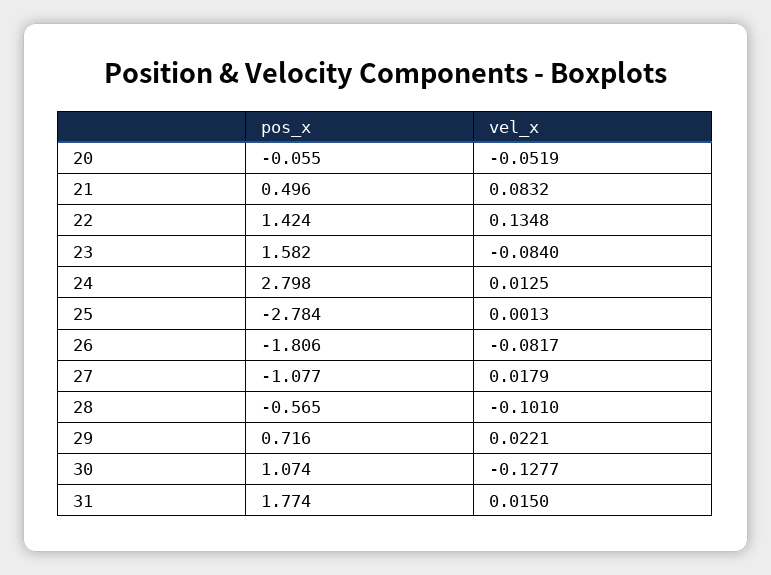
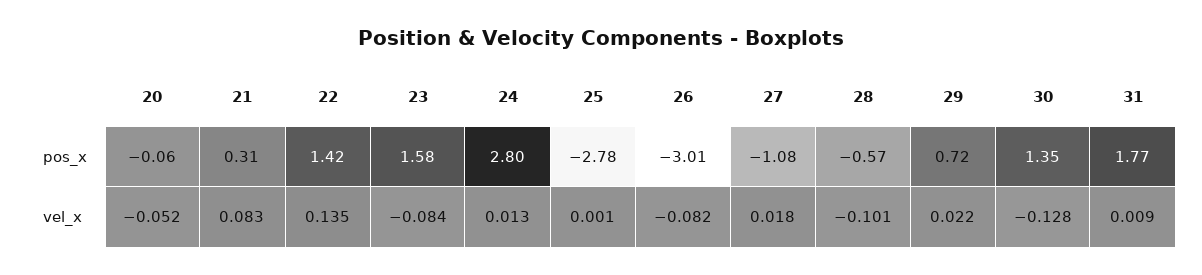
pos_x, 21: 0.496 -> 0.31
pos_x, 26: -1.806 -> -3.01
pos_x, 30: 1.074 -> 1.35
vel_x, 31: 0.015 -> 0.009

